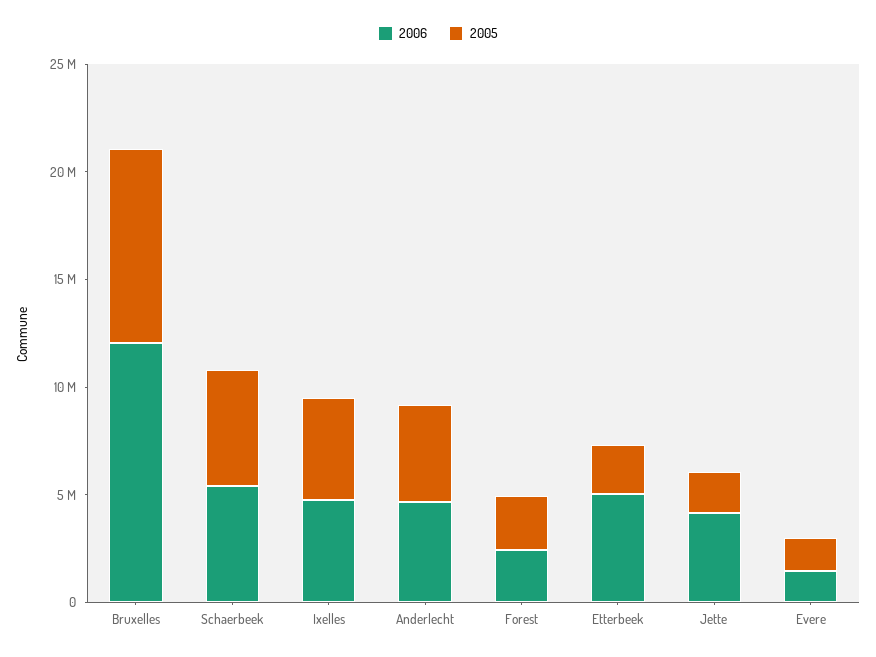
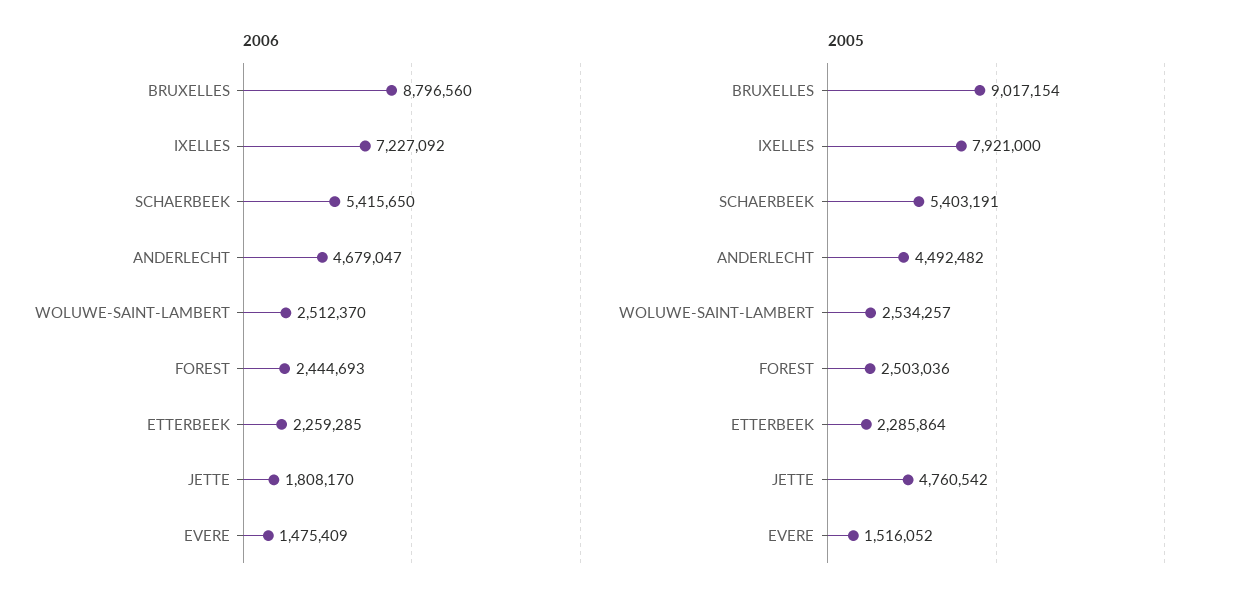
2006, Bruxelles: 12000000 -> 8796560
2006, Ixelles: 5000000 -> 7227092
2005, Ixelles: 5000000 -> 7921000
2006, Etterbeek: 5000000 -> 2259285
2006, Jette: 4000000 -> 1808170
2005, Jette: 2000000 -> 4760542
2006, WOLUWE-SAINT-LAMBERT: none -> 2512370
2005, WOLUWE-SAINT-LAMBERT: none -> 2534257

